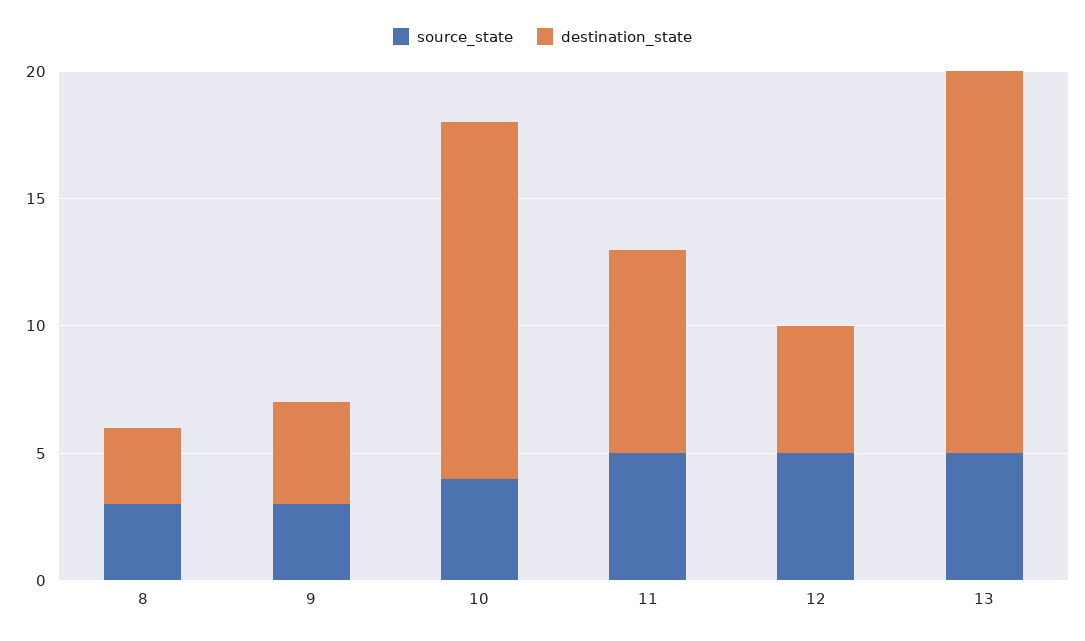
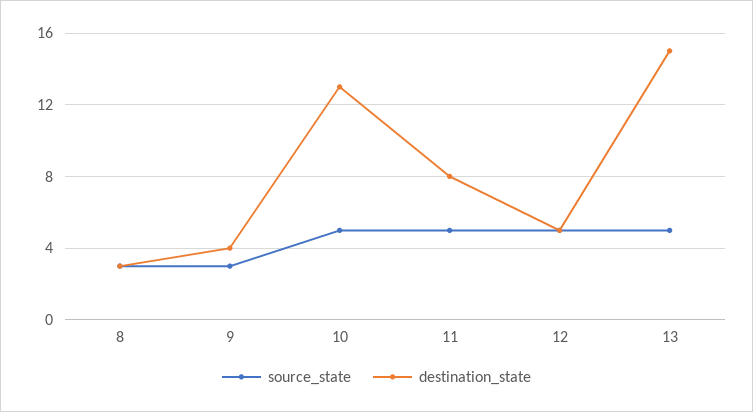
source_state, 10: 4 -> 5
destination_state, 10: 14 -> 13

